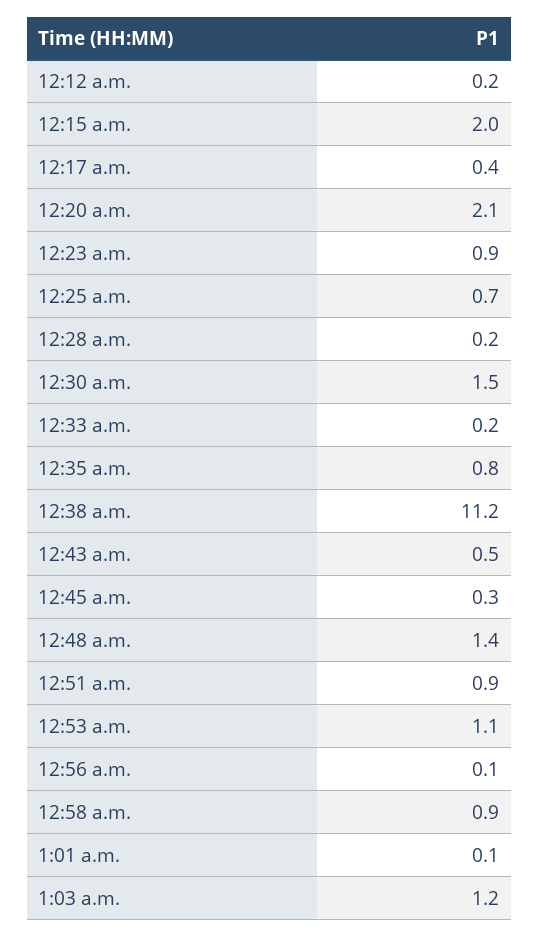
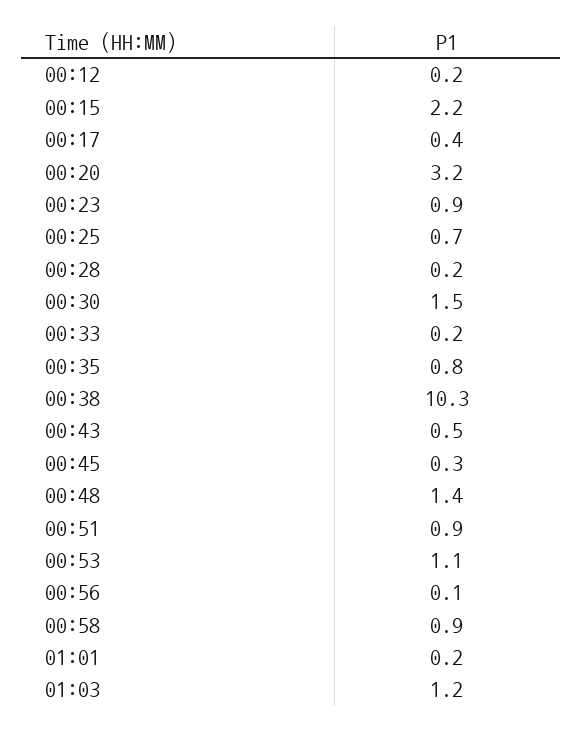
12:15 a.m.: 2 -> 2.2
12:20 a.m.: 2.1 -> 3.2
12:38 a.m.: 11.2 -> 10.3
1:01 a.m.: 0.1 -> 0.2

